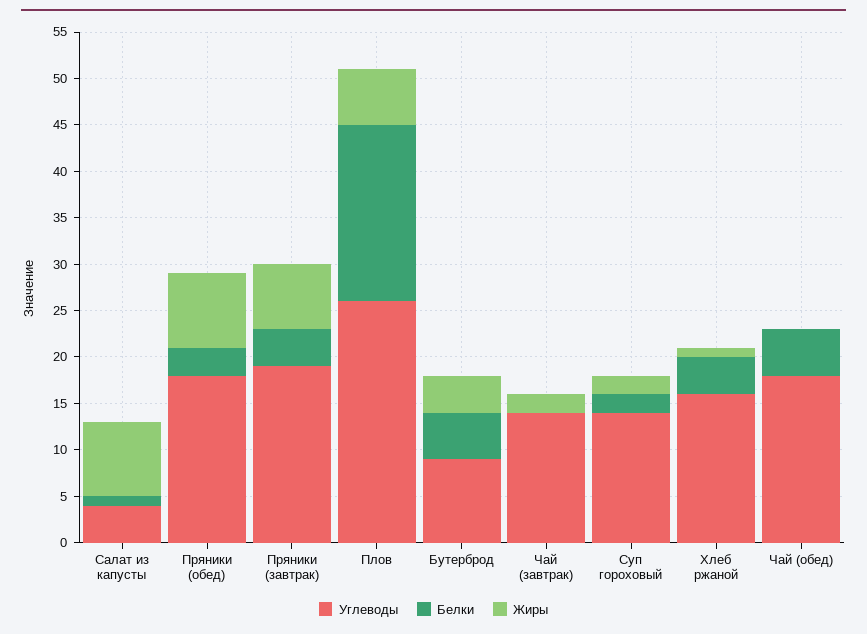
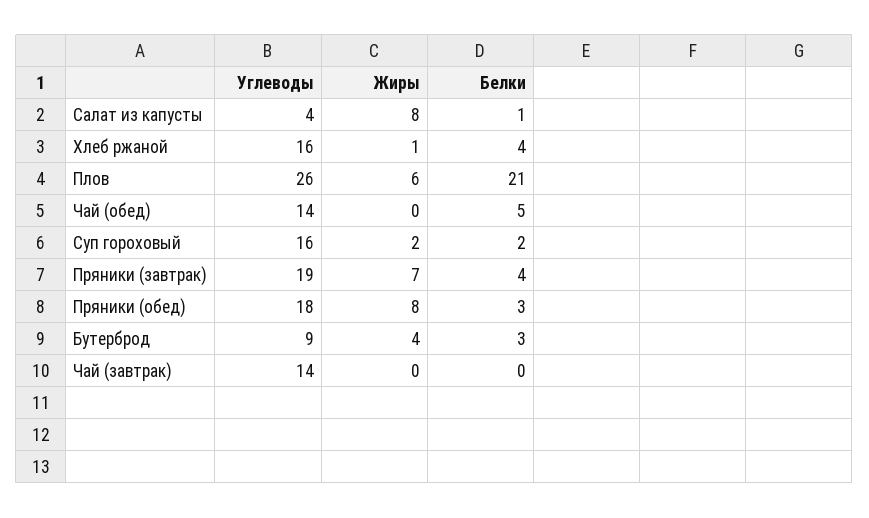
Белки, Плов: 19 -> 21
Белки, Бутерброд: 5 -> 3
Жиры, Чай (завтрак): 2 -> 0
Углеводы, Суп гороховый: 14 -> 16
Углеводы, Чай (обед): 18 -> 14

